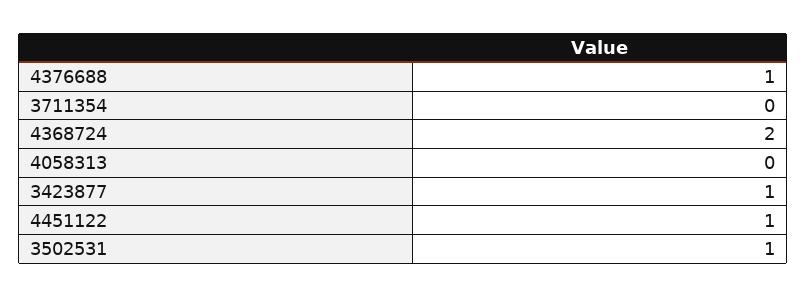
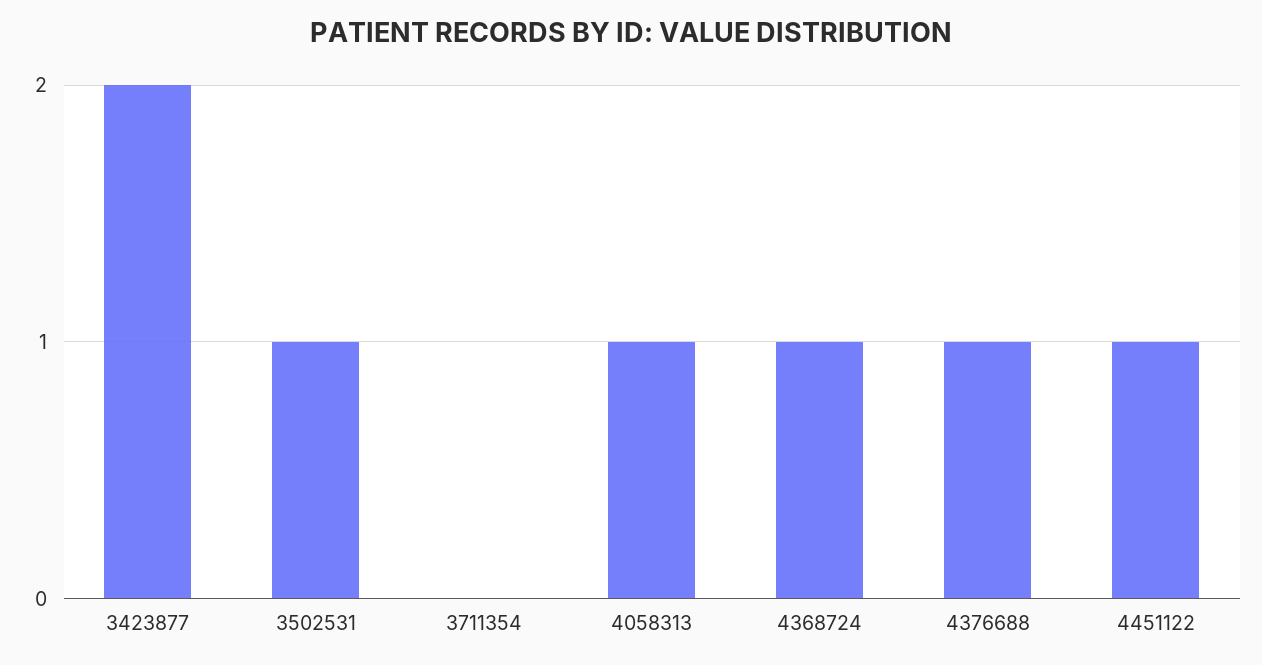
4368724: 2 -> 1
4058313: 0 -> 1
3423877: 1 -> 2

